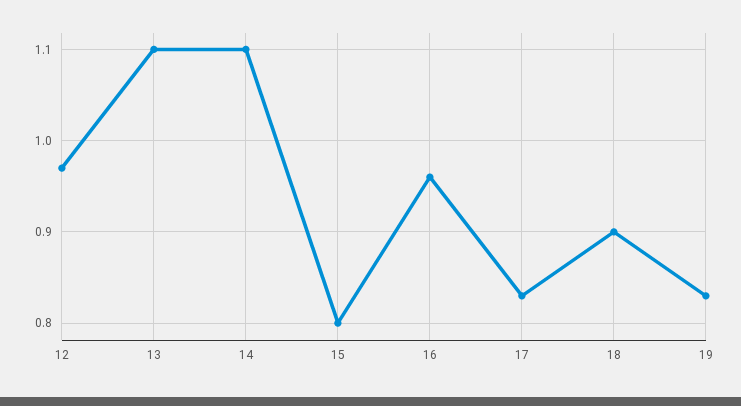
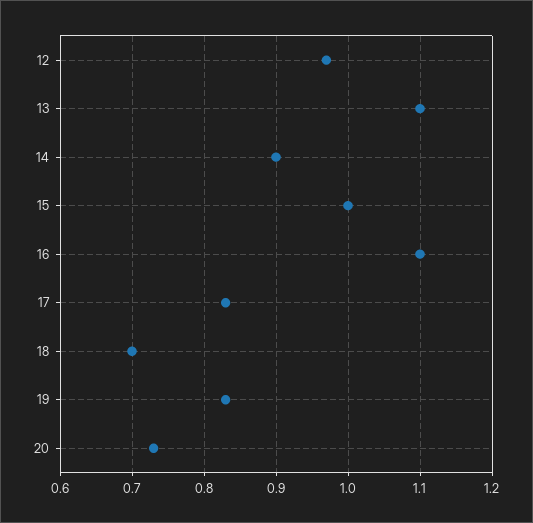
14: 1.1 -> 0.9
15: 0.8 -> 1
16: 0.96 -> 1.1
18: 0.9 -> 0.7
20: none -> 0.73

